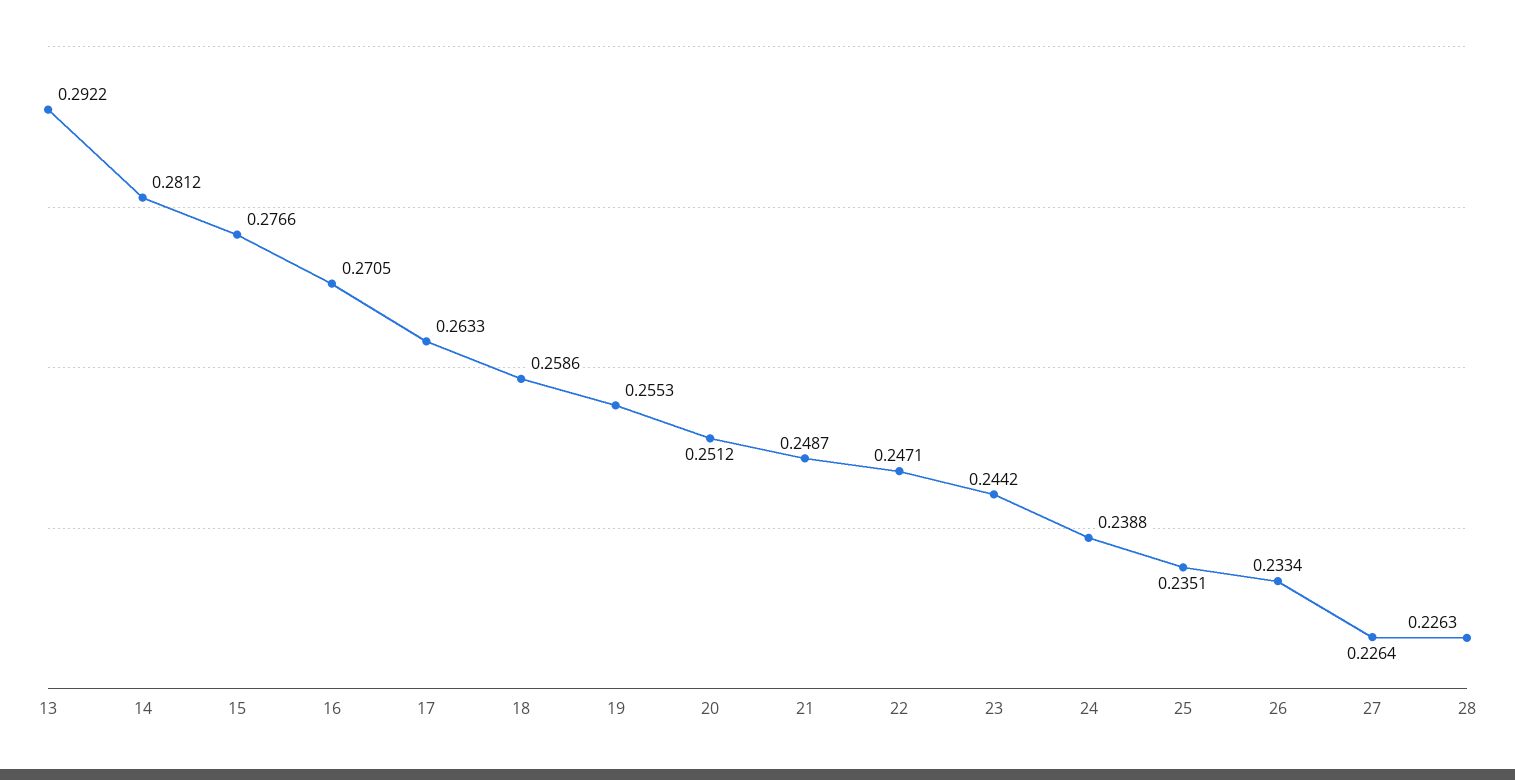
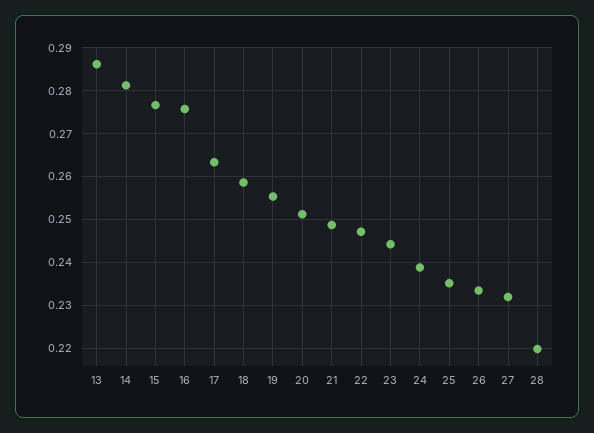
13: 0.2922 -> 0.286
16: 0.2705 -> 0.276
27: 0.2264 -> 0.232
28: 0.2263 -> 0.22

